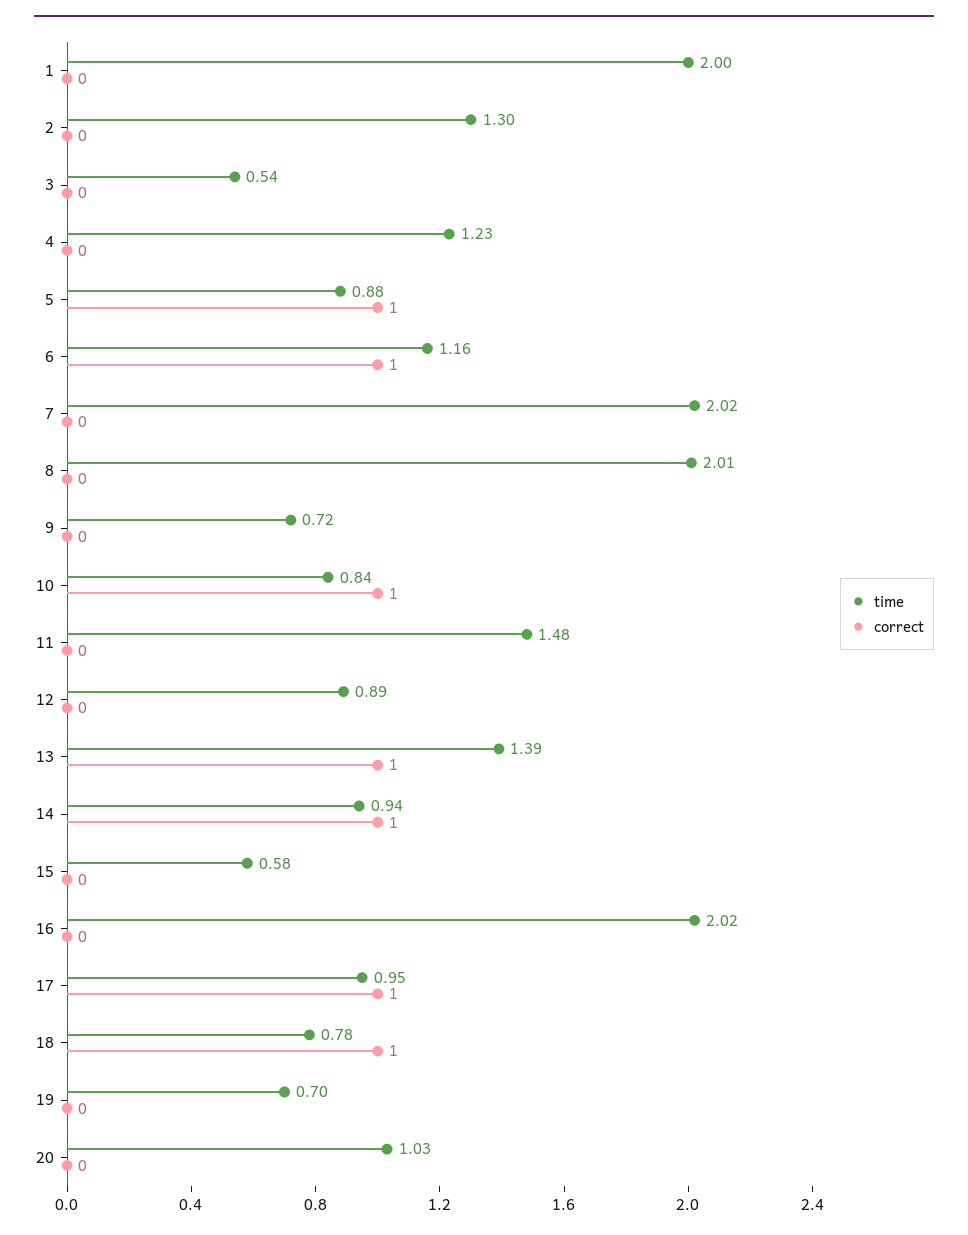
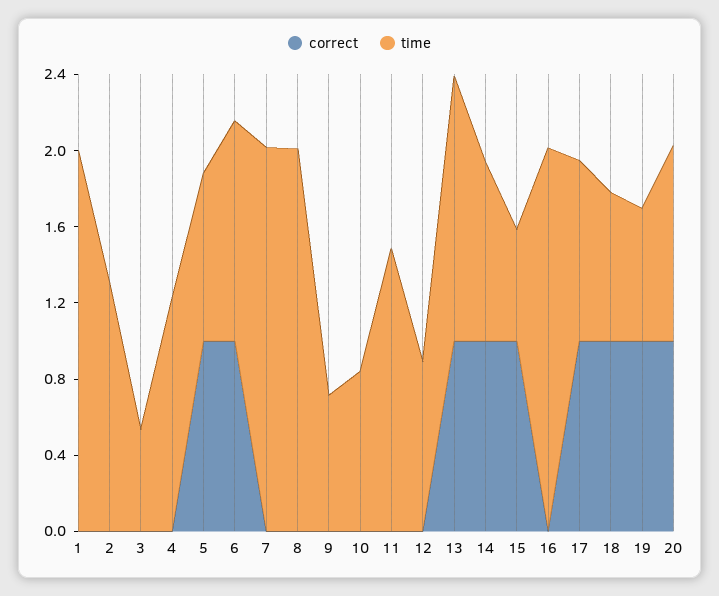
correct, 10: 1 -> 0
correct, 15: 0 -> 1
correct, 19: 0 -> 1
correct, 20: 0 -> 1

